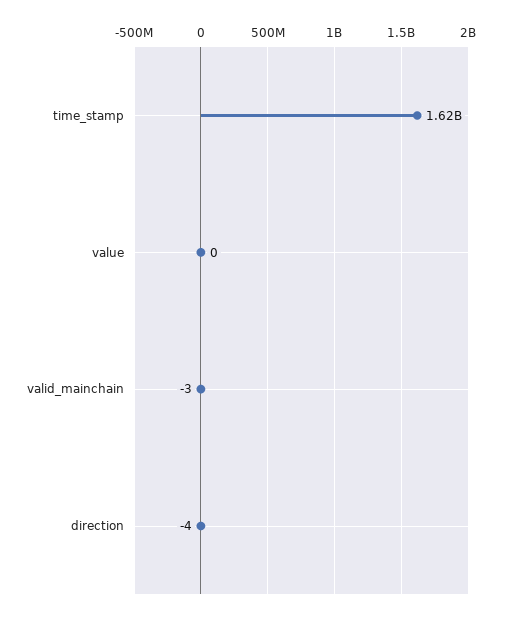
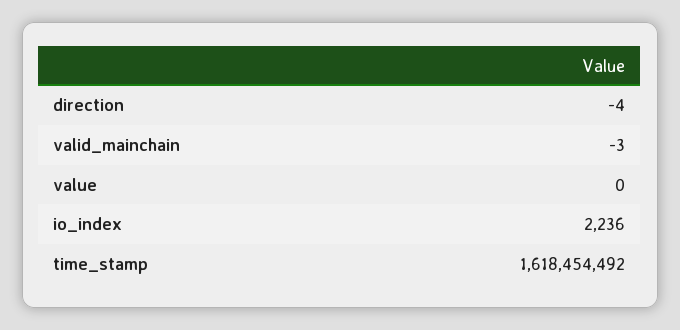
io_index: none -> 2236

